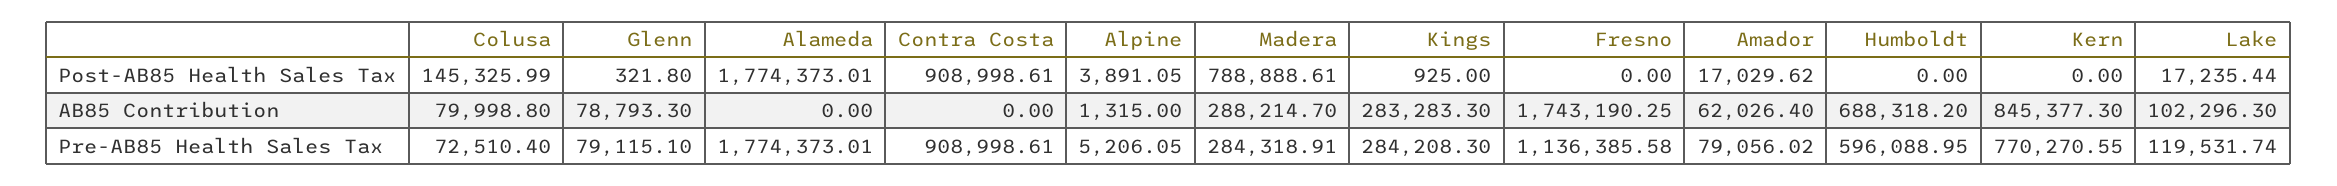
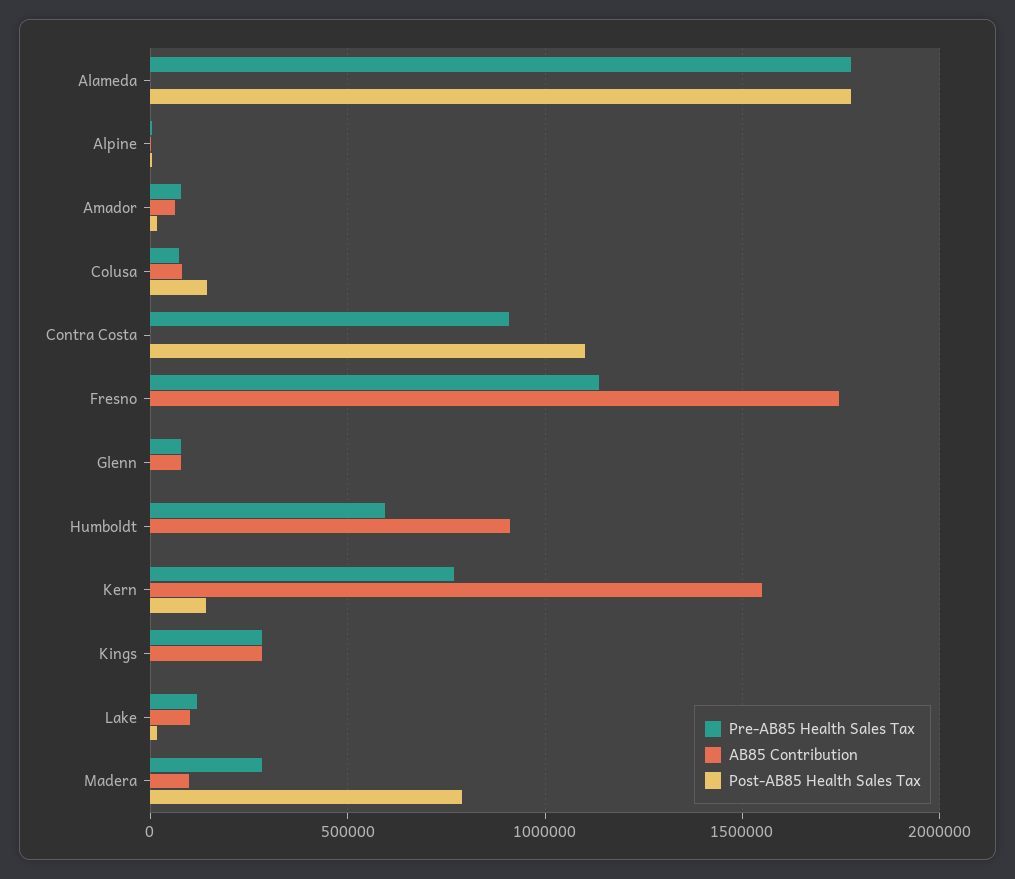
Post-AB85 Health Sales Tax, Contra Costa: 908998.61 -> 1100000
Post-AB85 Health Sales Tax, Kern: 0 -> 150000
AB85 Contribution, Madera: 288214.7 -> 100000
AB85 Contribution, Humboldt: 688318.2 -> 900000
AB85 Contribution, Kern: 845377.3 -> 1550000

